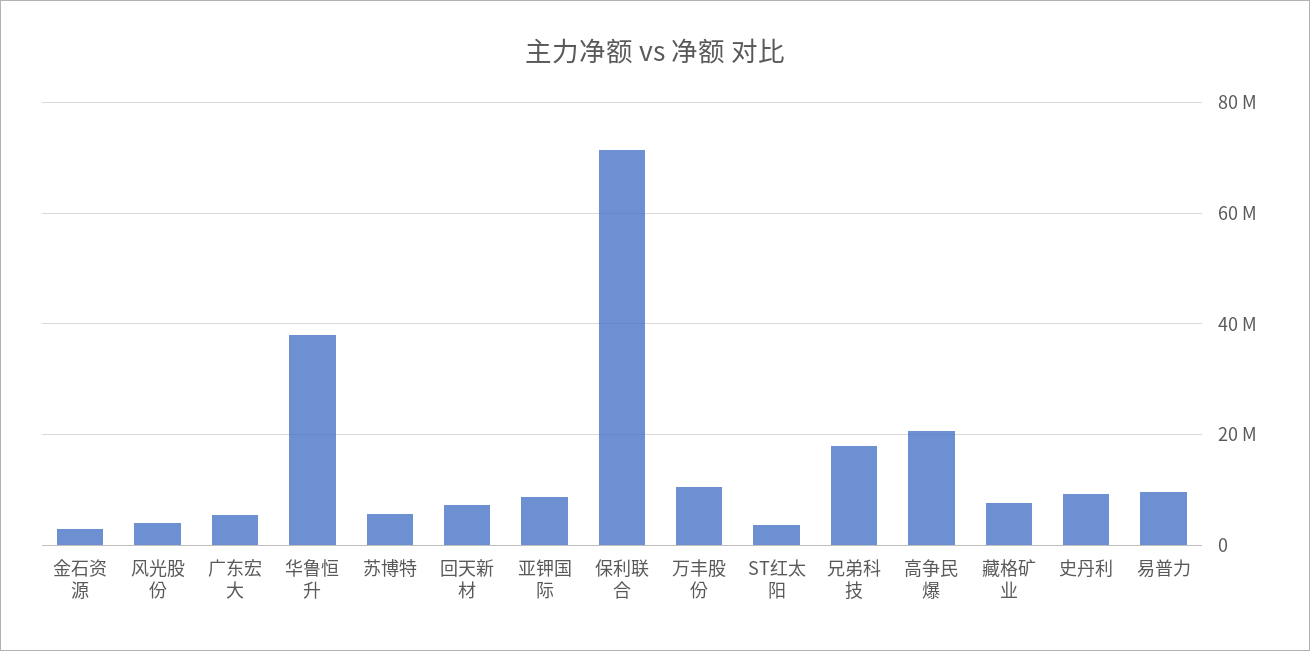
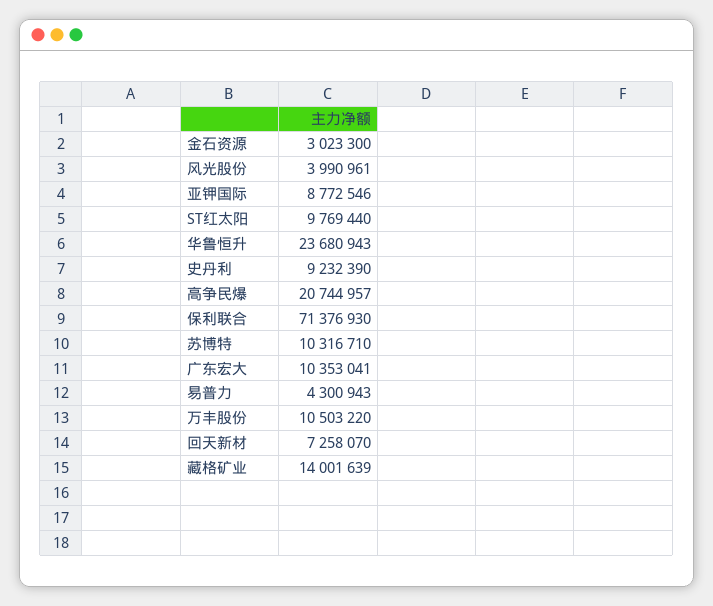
广东宏大: 6000000 -> 10353041
华鲁恒升: 38000000 -> 23680943
苏博特: 6000000 -> 10316710
ST红太阳: 4000000 -> 9769440
兄弟科技: 18000000 -> none
藏格矿业: 8000000 -> 14001639
易普力: 10000000 -> 4300943

